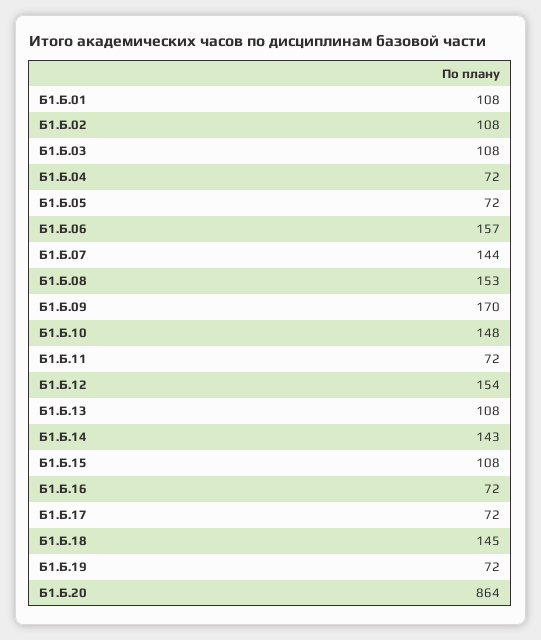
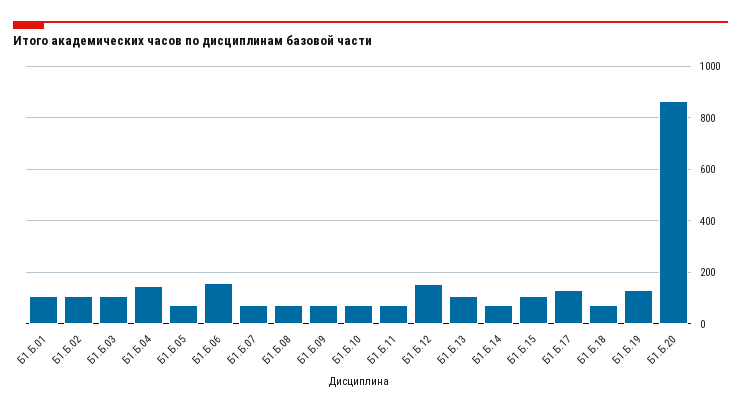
Б1.Б.04: 72 -> 150
Б1.Б.07: 144 -> 75
Б1.Б.08: 153 -> 75
Б1.Б.09: 170 -> 75
Б1.Б.10: 148 -> 75
Б1.Б.14: 143 -> 75
Б1.Б.16: 72 -> none
Б1.Б.17: 72 -> 125
Б1.Б.18: 145 -> 75
Б1.Б.19: 72 -> 125

